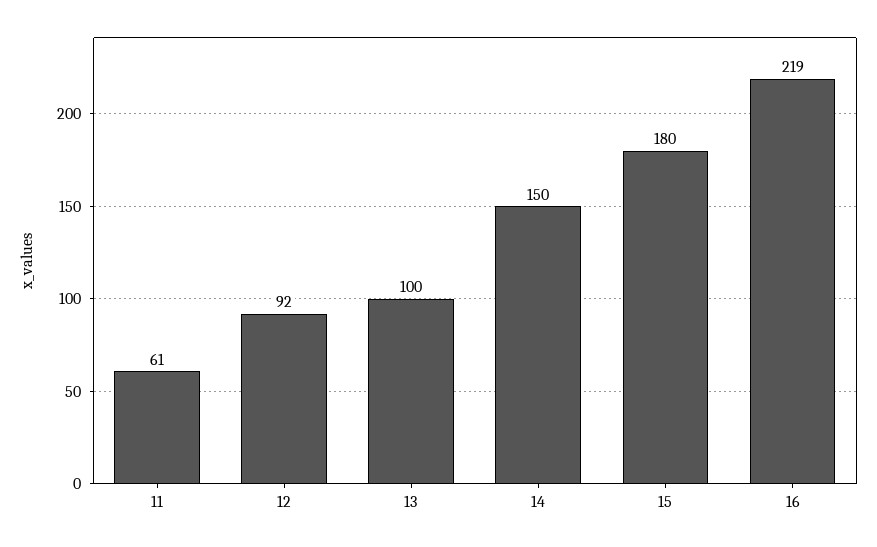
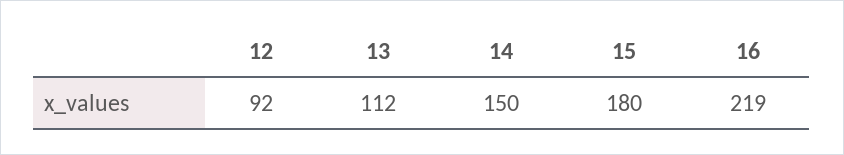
11: 61 -> none
13: 100 -> 112

